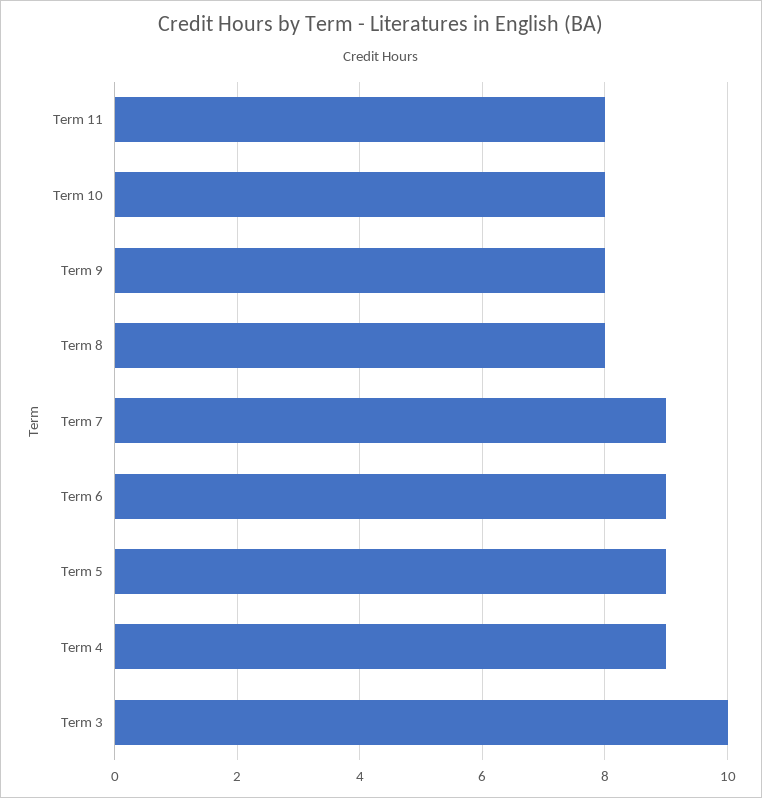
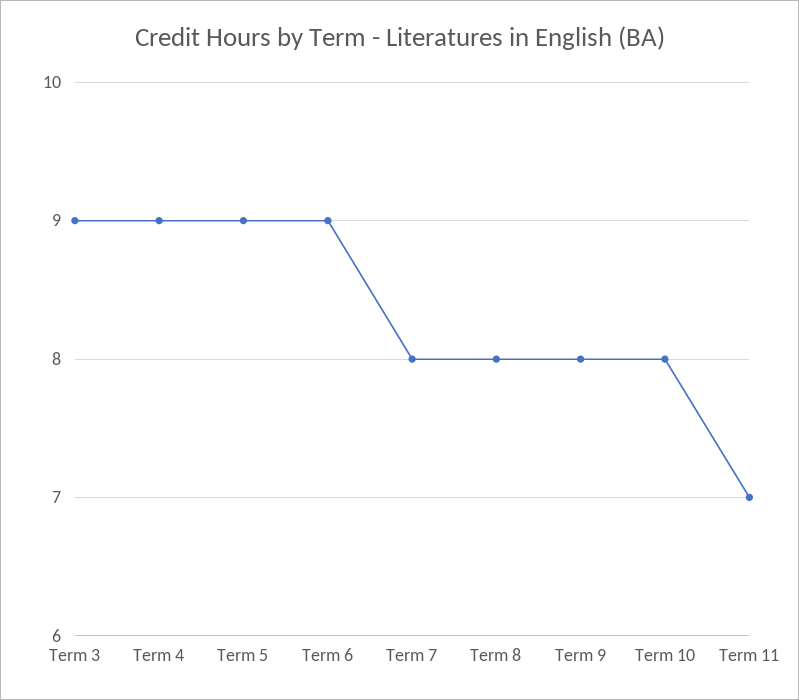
Term 11: 8 -> 7
Term 7: 9 -> 8
Term 3: 10 -> 9

